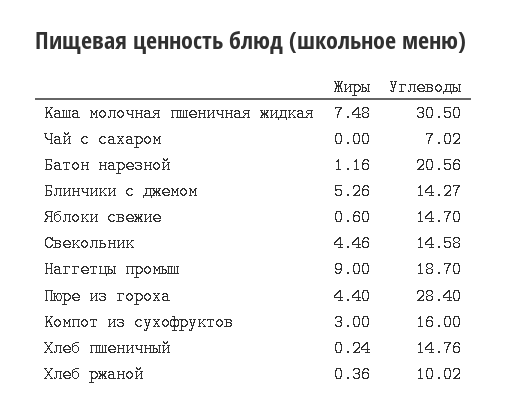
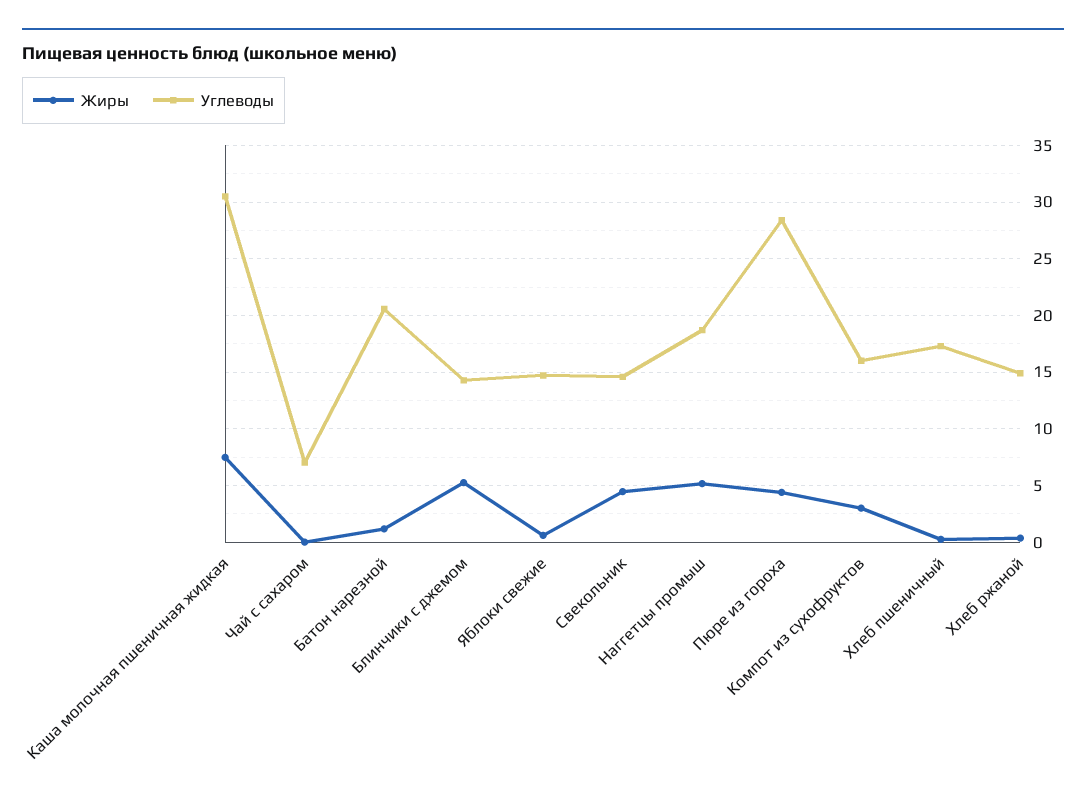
Жиры, Наггетцы промыш: 9 -> 5
Углеводы, Хлеб пшеничный: 14.76 -> 17
Углеводы, Хлеб ржаной: 10.02 -> 15

